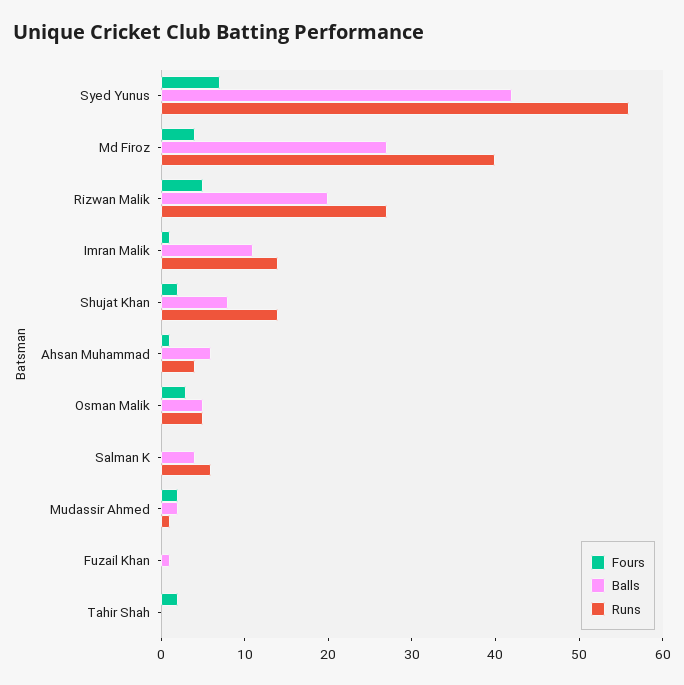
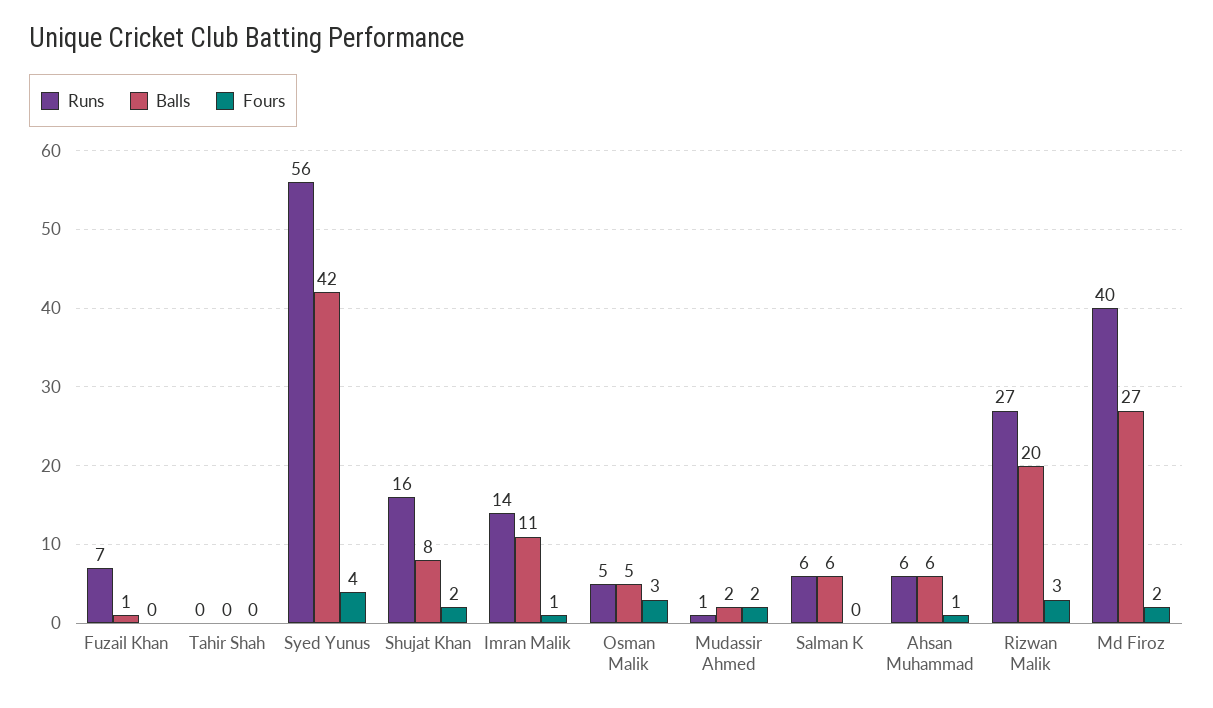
Fours, Syed Yunus: 7 -> 4
Fours, Md Firoz: 4 -> 2
Fours, Rizwan Malik: 5 -> 3
Runs, Shujat Khan: 14 -> 16
Runs, Ahsan Muhammad: 4 -> 6
Balls, Salman K: 4 -> 6
Runs, Fuzail Khan: 0 -> 7
Fours, Tahir Shah: 2 -> 0

